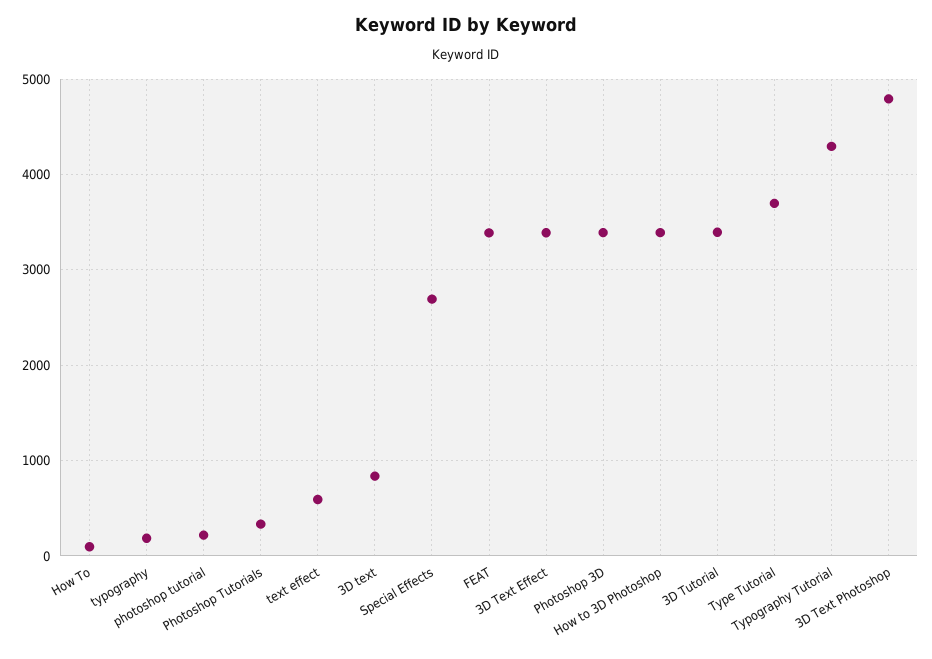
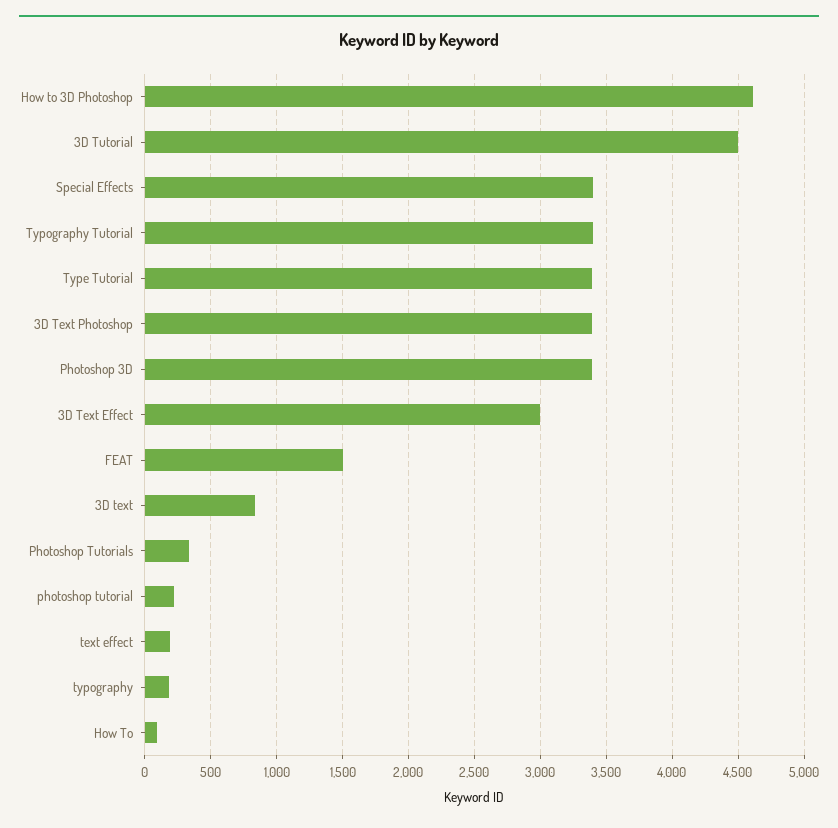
text effect: 600 -> 200
Special Effects: 2700 -> 3400
FEAT: 3400 -> 1500
3D Text Effect: 3400 -> 3000
How to 3D Photoshop: 3400 -> 4600
3D Tutorial: 3400 -> 4500
Type Tutorial: 3700 -> 3400
Typography Tutorial: 4300 -> 3400
3D Text Photoshop: 4800 -> 3400

